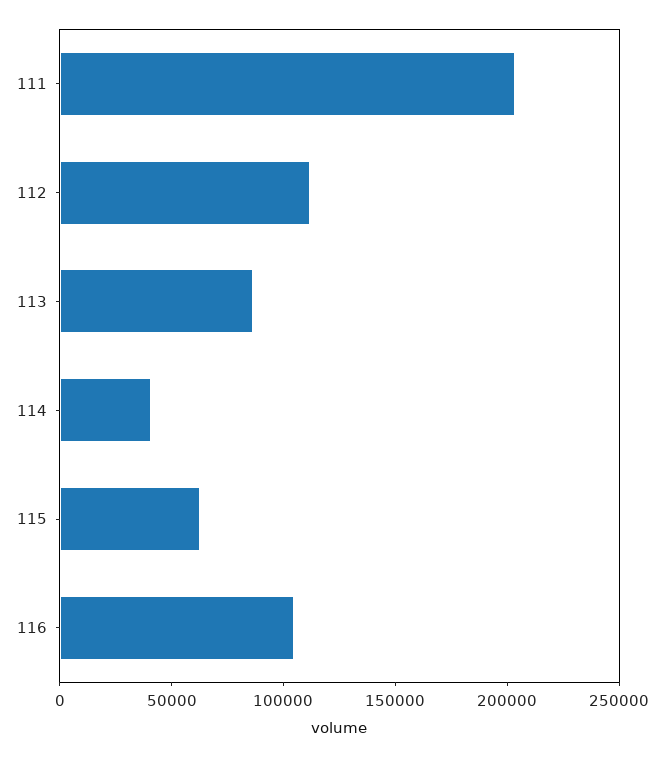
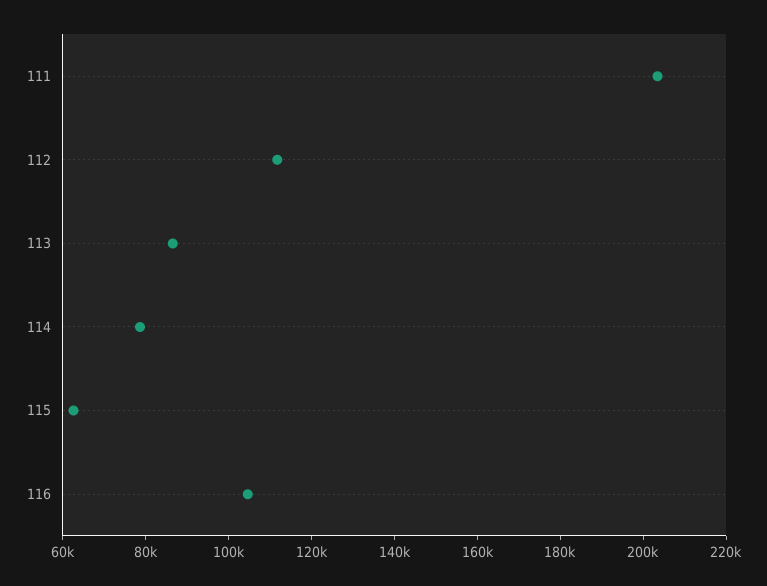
114: 40000 -> 80000

